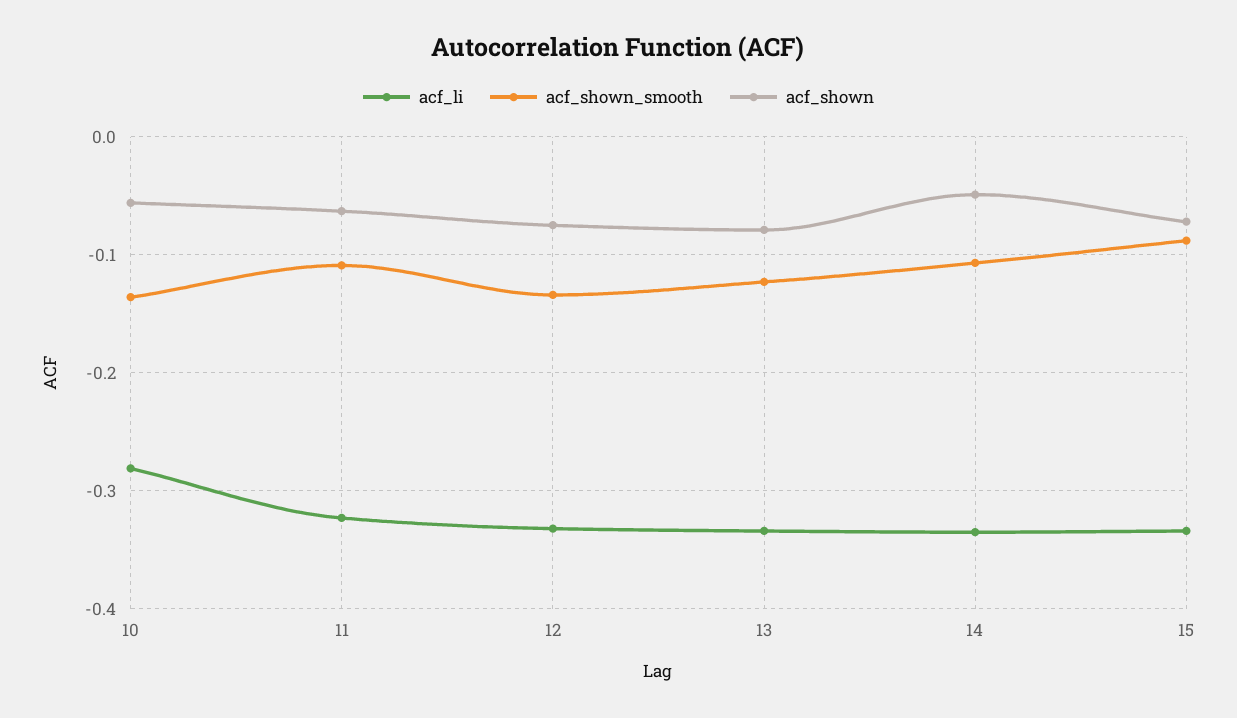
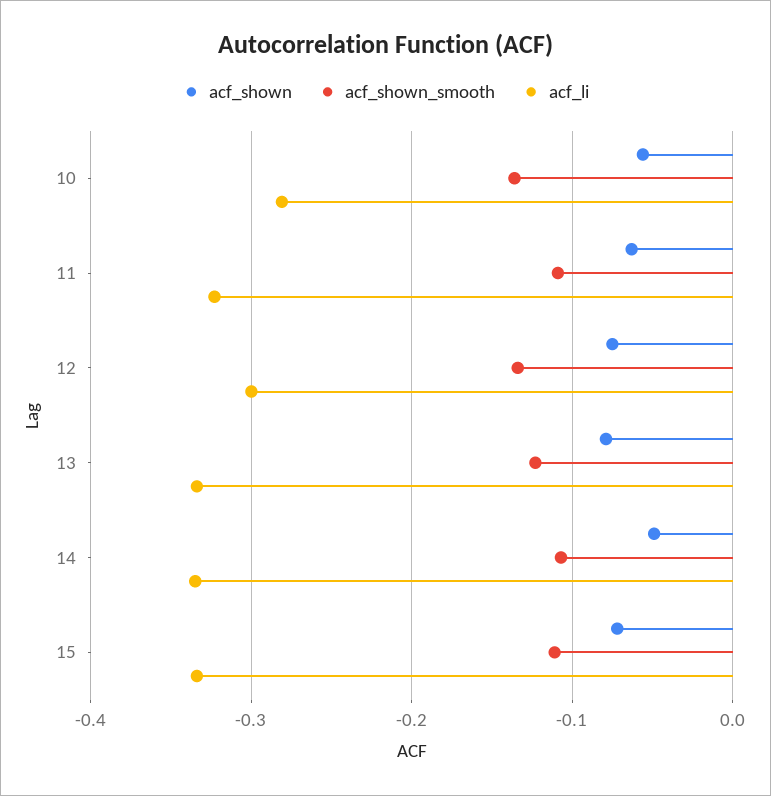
acf_li, 12: -0.33 -> -0.3
acf_shown_smooth, 15: -0.09 -> -0.11

